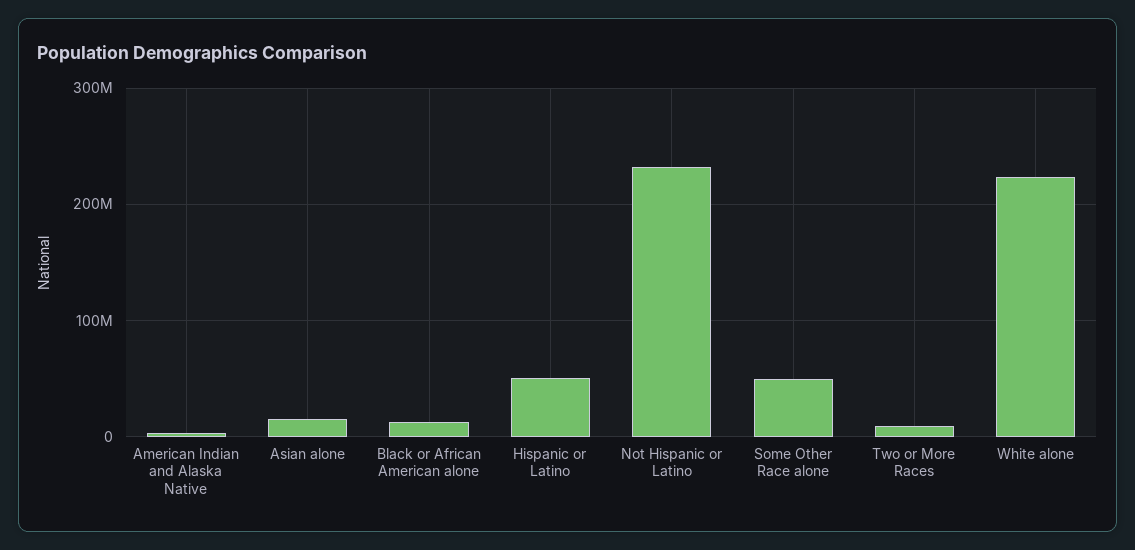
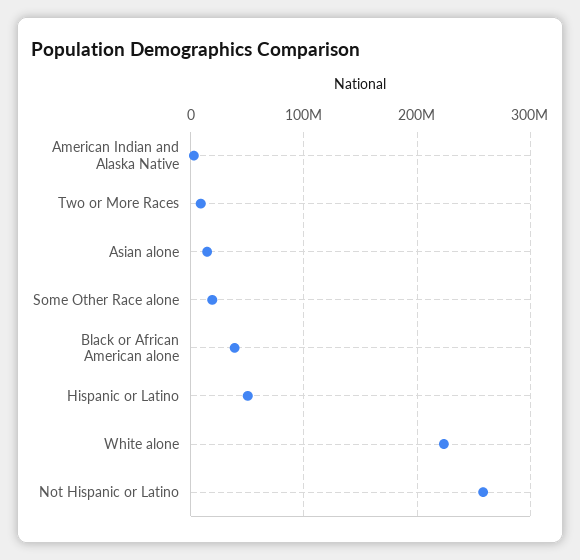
Black or African American alone: 10000000 -> 40000000
Not Hispanic or Latino: 230000000 -> 260000000
Some Other Race alone: 50000000 -> 20000000

